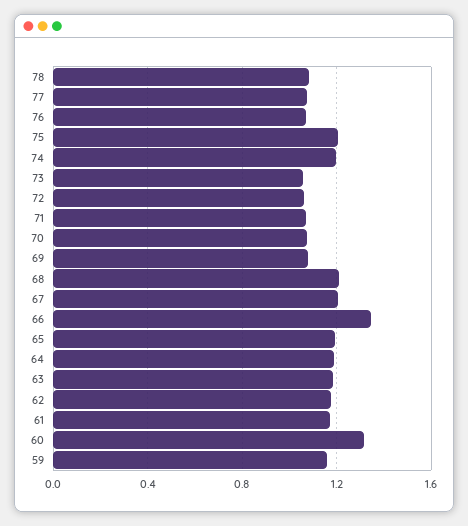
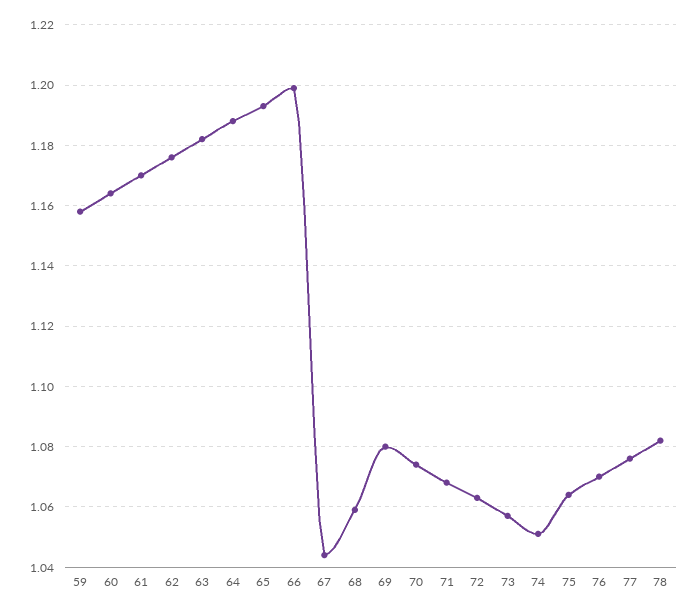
75: 1.2 -> 1.065
74: 1.2 -> 1.05
68: 1.2 -> 1.06
67: 1.2 -> 1.045
66: 1.35 -> 1.2
60: 1.3 -> 1.165

